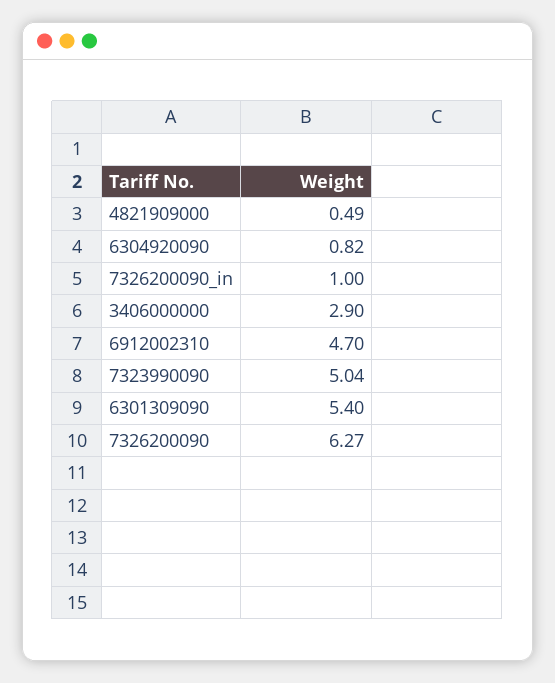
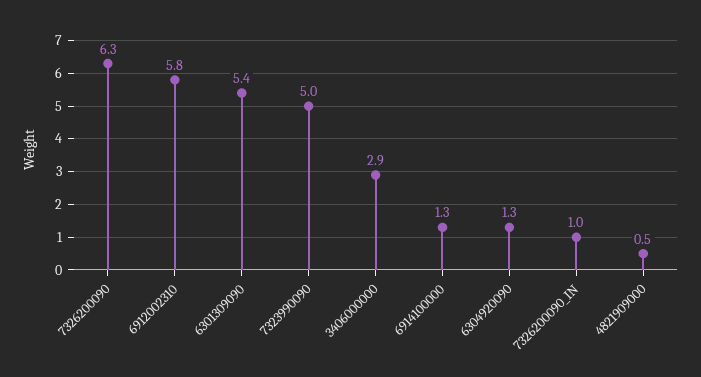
6304920090: 0.82 -> 1.3
6912002310: 4.7 -> 5.8
6914100000: none -> 1.3

